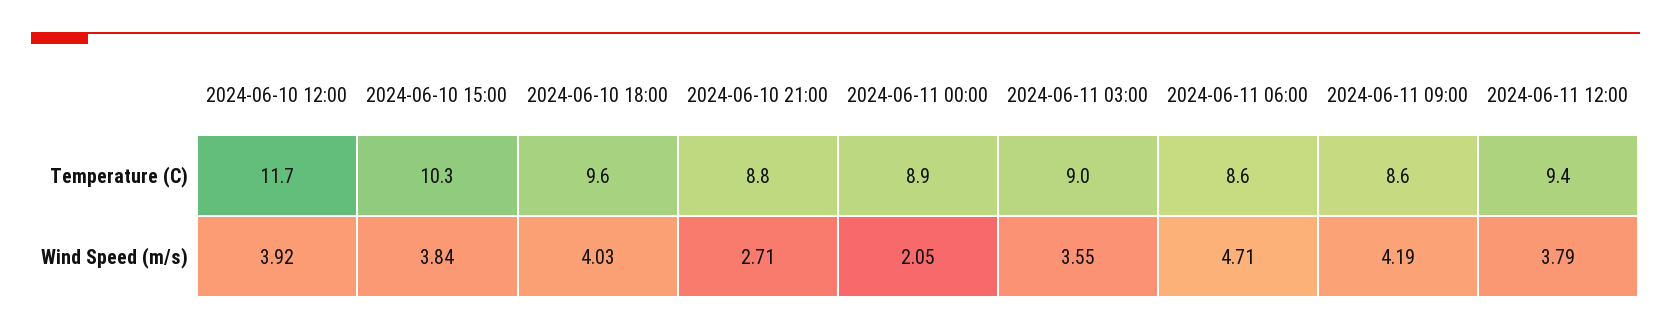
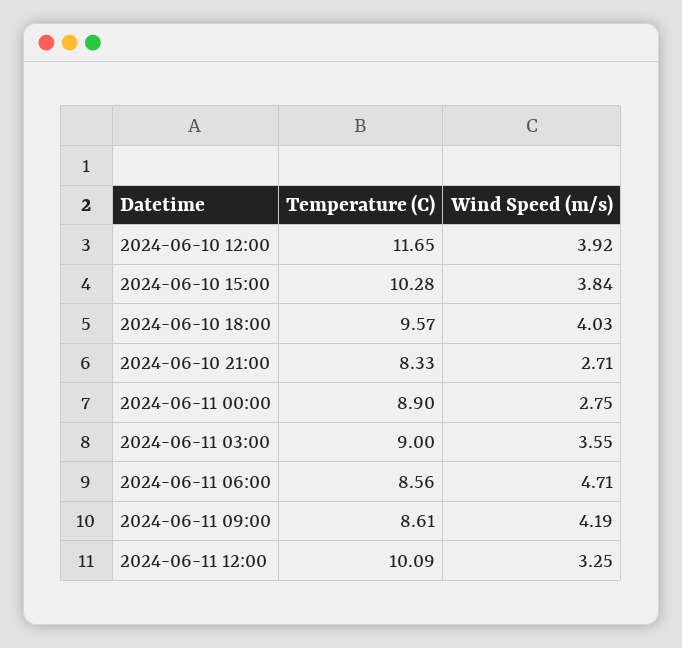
2024-06-10 21:00, Temperature (C): 8.8 -> 8.33
2024-06-11 12:00, Temperature (C): 9.4 -> 10.09
2024-06-11 00:00, Wind Speed (m/s): 2.05 -> 2.75
2024-06-11 12:00, Wind Speed (m/s): 3.79 -> 3.25

